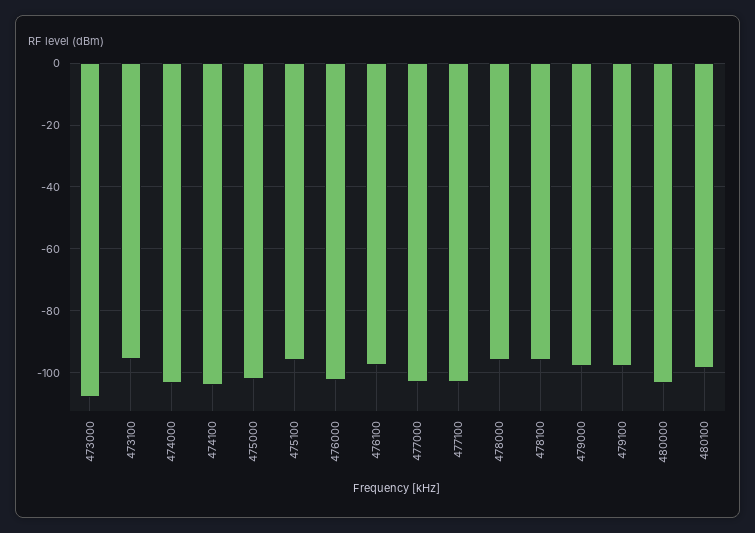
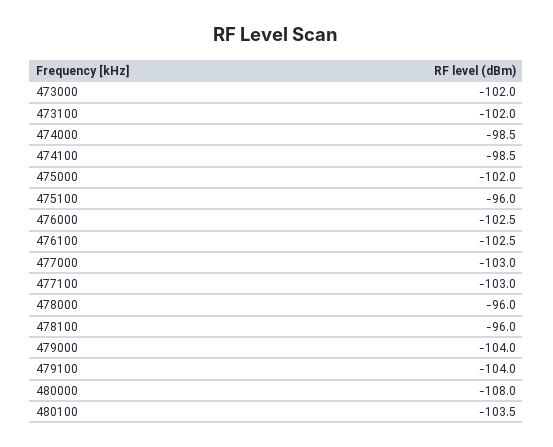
473000: -108 -> -102
473100: -96 -> -102
474000: -104 -> -98.5
474100: -104 -> -98.5
476100: -98 -> -102.5
479000: -98 -> -104
479100: -98 -> -104
480000: -104 -> -108
480100: -98 -> -103.5

